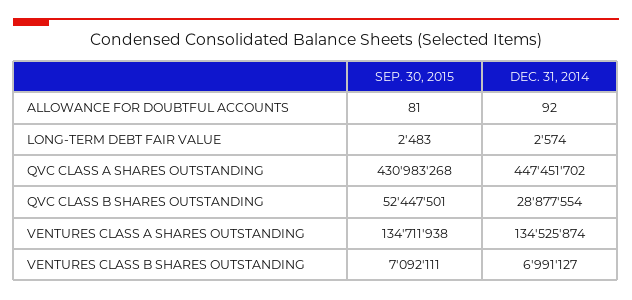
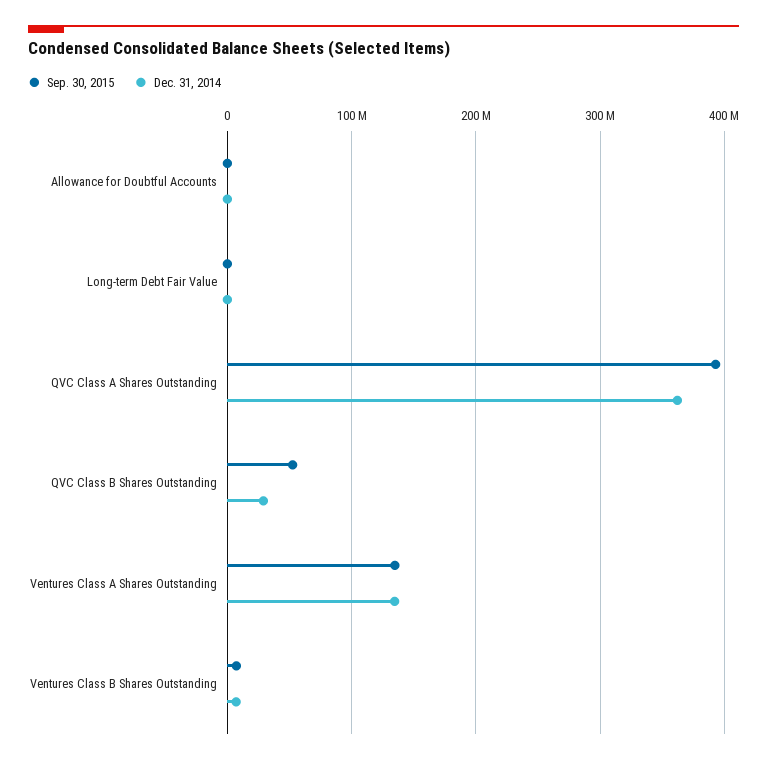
SEP. 30, 2015, QVC CLASS A SHARES OUTSTANDING: 430983268 -> 390000000
DEC. 31, 2014, QVC CLASS A SHARES OUTSTANDING: 447451702 -> 360000000

